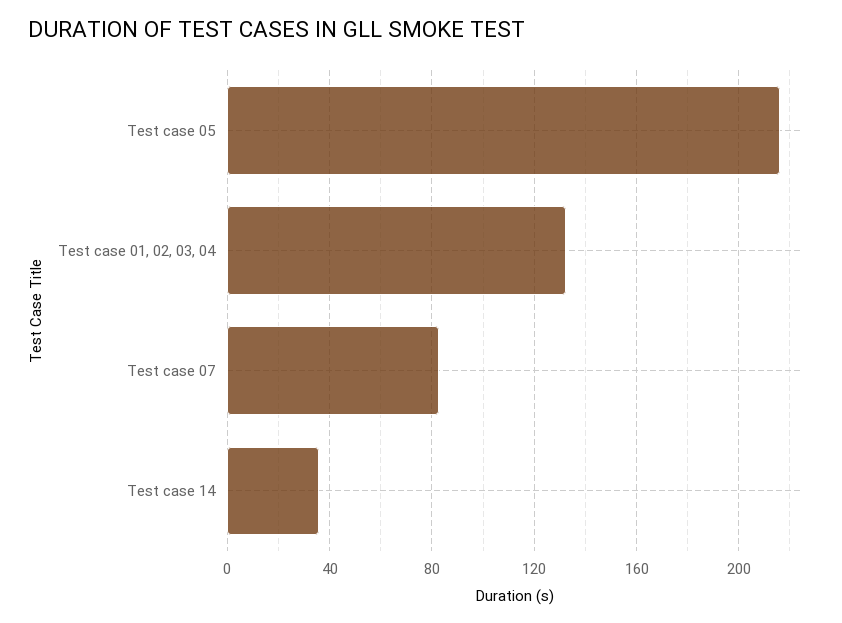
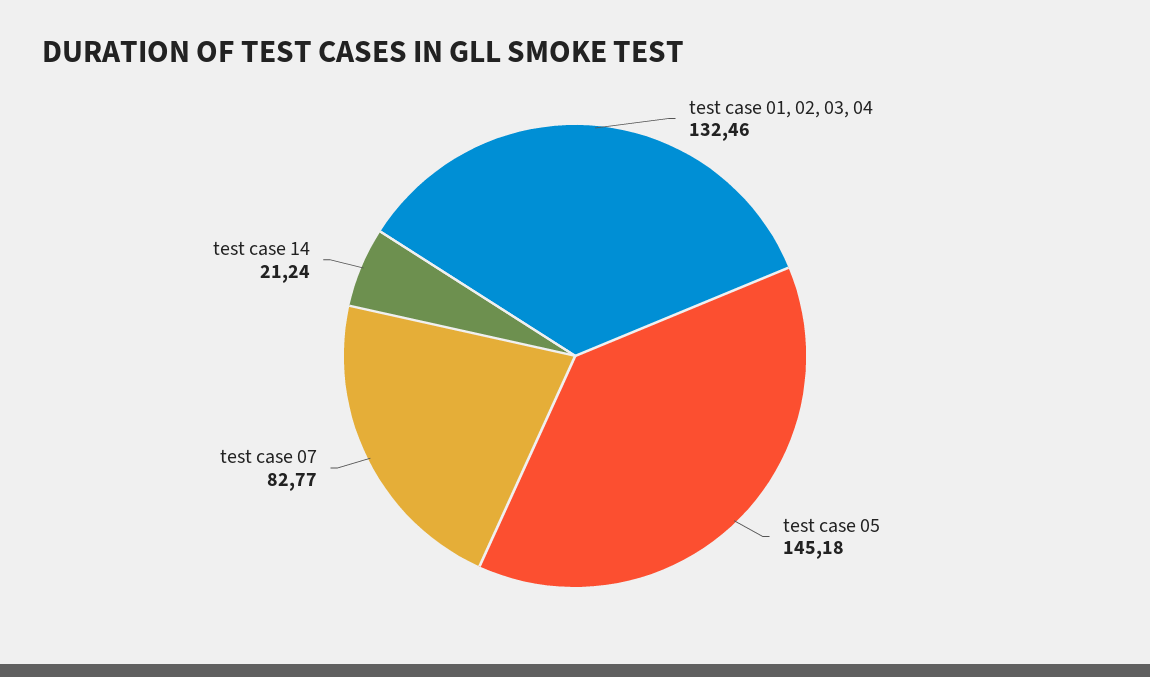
Test case 05: 215 -> 145.18
Test case 14: 35 -> 21.24

